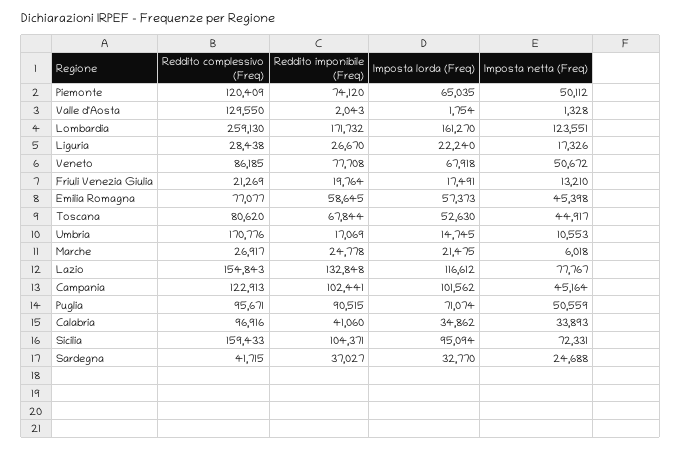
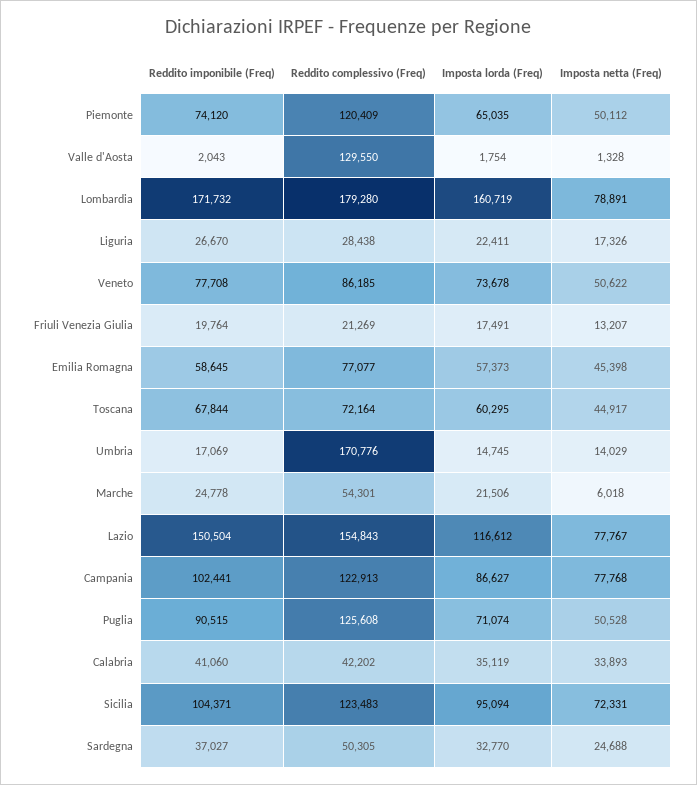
Reddito complessivo (Freq), Lombardia: 259130 -> 179280
Imposta lorda (Freq), Lombardia: 161270 -> 160719
Imposta netta (Freq), Lombardia: 123551 -> 78891
Imposta lorda (Freq), Liguria: 22240 -> 22411
Imposta lorda (Freq), Veneto: 67918 -> 73678
Imposta netta (Freq), Veneto: 50672 -> 50622
Imposta netta (Freq), Friuli Venezia Giulia: 13210 -> 13207
Reddito complessivo (Freq), Toscana: 80620 -> 72164
Imposta lorda (Freq), Toscana: 52630 -> 60295
Imposta netta (Freq), Umbria: 10553 -> 14029
Reddito complessivo (Freq), Marche: 26917 -> 54301
Imposta lorda (Freq), Marche: 21475 -> 21506
Reddito imponibile (Freq), Lazio: 132848 -> 150504
Imposta lorda (Freq), Campania: 101562 -> 86627
Imposta netta (Freq), Campania: 45164 -> 77768
Reddito complessivo (Freq), Puglia: 95671 -> 125608
Imposta netta (Freq), Puglia: 50559 -> 50528
Reddito complessivo (Freq), Calabria: 96916 -> 42202
Imposta lorda (Freq), Calabria: 34862 -> 35119
Reddito complessivo (Freq), Sicilia: 159433 -> 123483
Reddito complessivo (Freq), Sardegna: 41715 -> 50305

